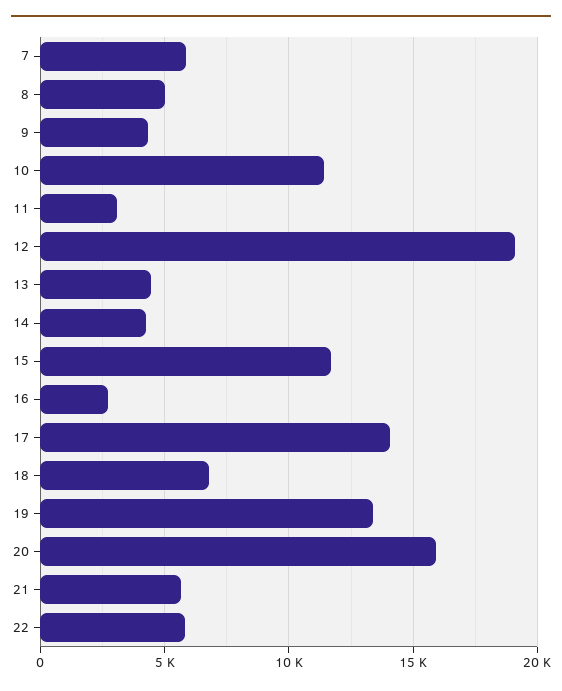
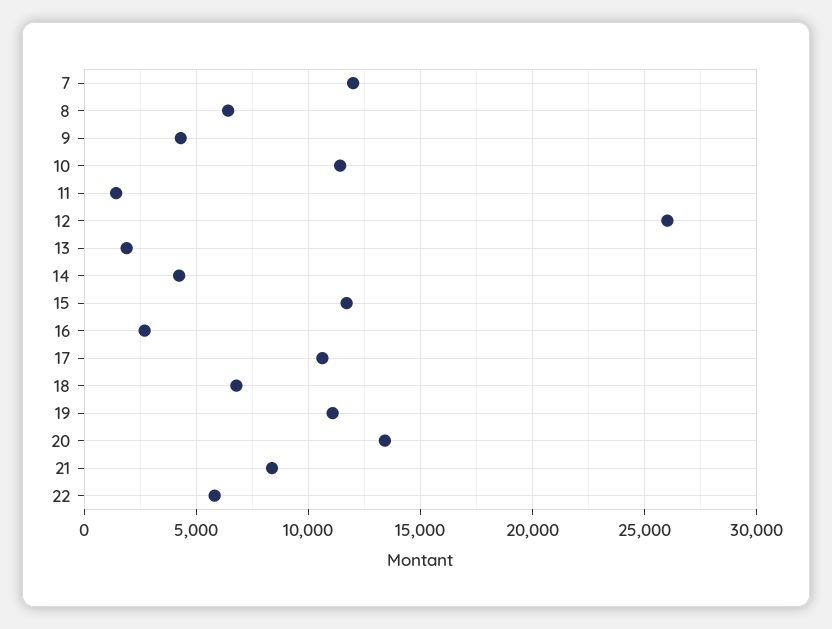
7: 6000 -> 12000
8: 5000 -> 6500
11: 3000 -> 1500
12: 19000 -> 26000
13: 4500 -> 2000
17: 14000 -> 10500
19: 13500 -> 11000
20: 16000 -> 13500
21: 5500 -> 8500

